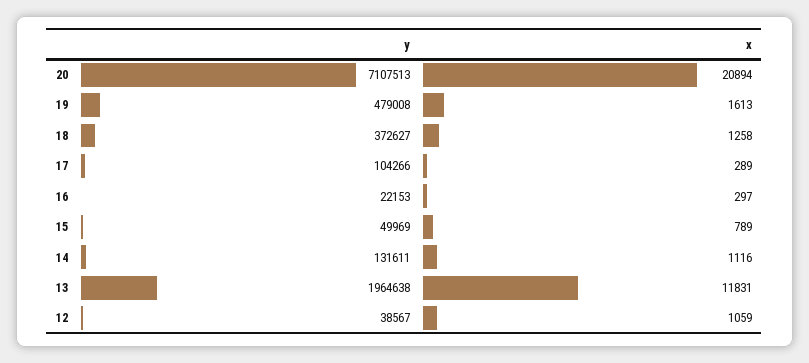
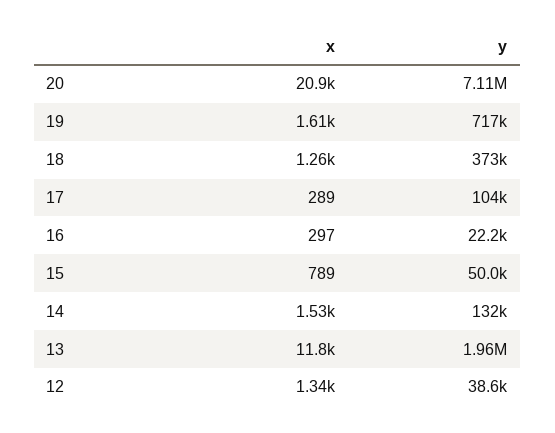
y, 19: 479008 -> 717000
x, 14: 1116 -> 1530
x, 12: 1059 -> 1340

